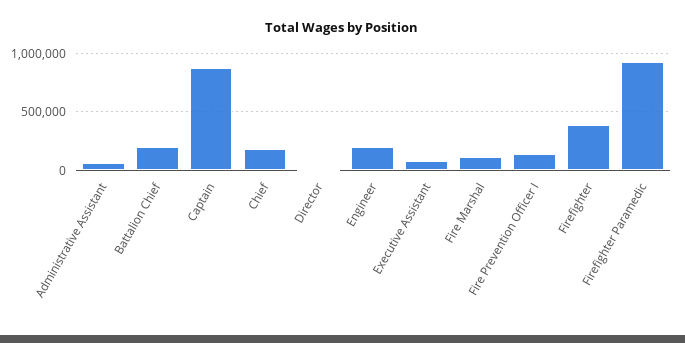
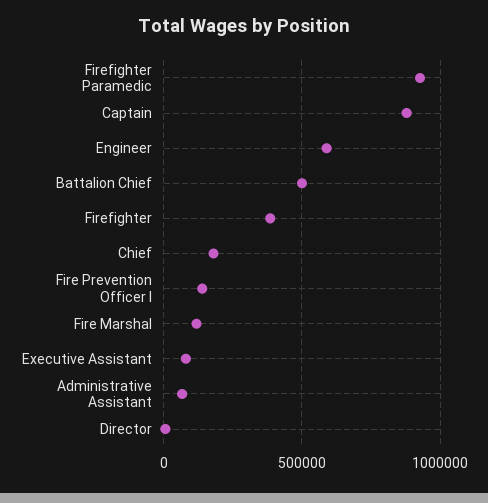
Battalion Chief: 200000 -> 500000
Engineer: 200000 -> 600000

